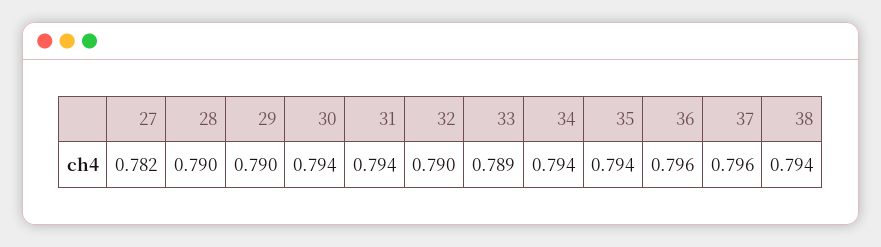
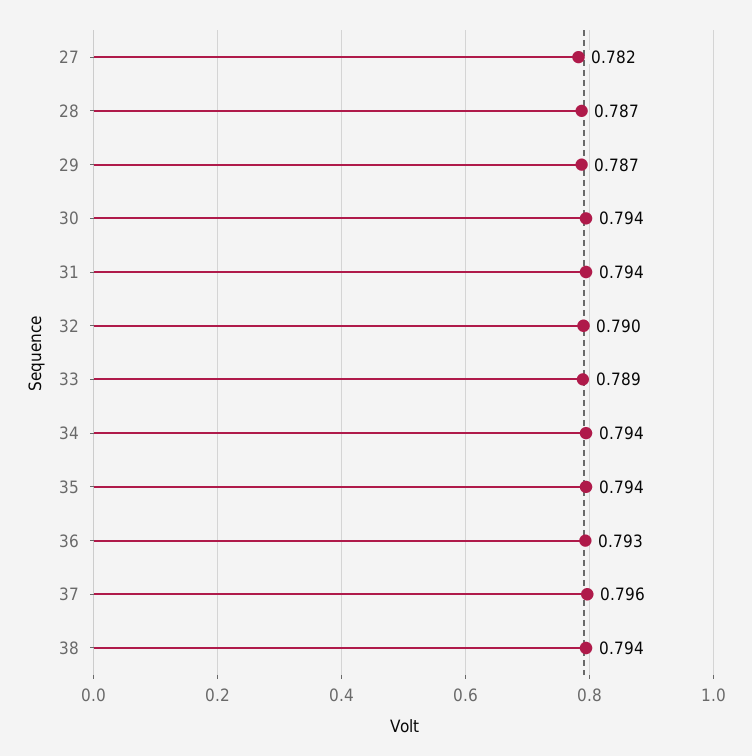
28: 0.79 -> 0.787
29: 0.79 -> 0.787
36: 0.796 -> 0.793

